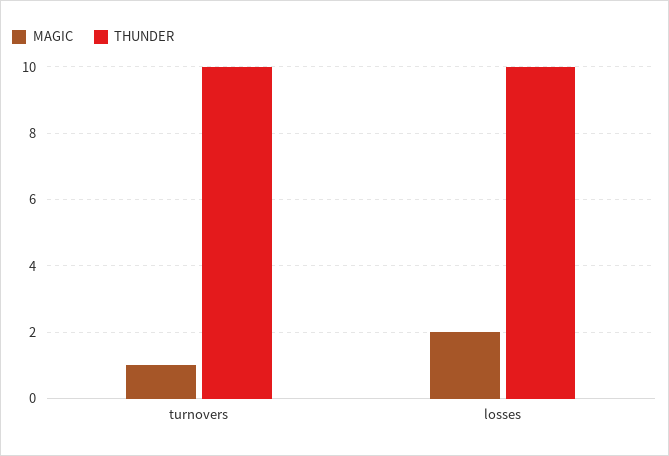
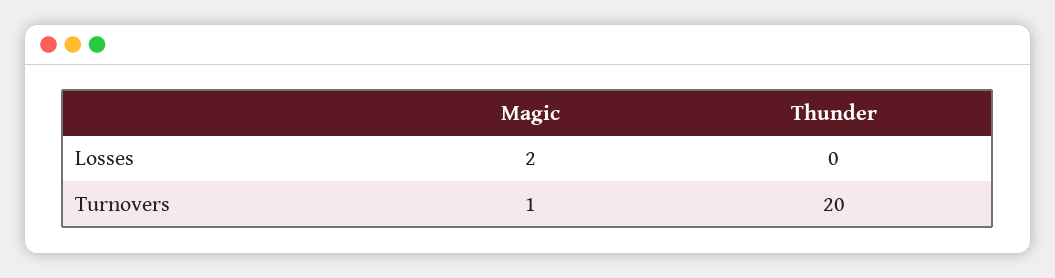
THUNDER, turnovers: 10 -> 20
THUNDER, losses: 10 -> 0

